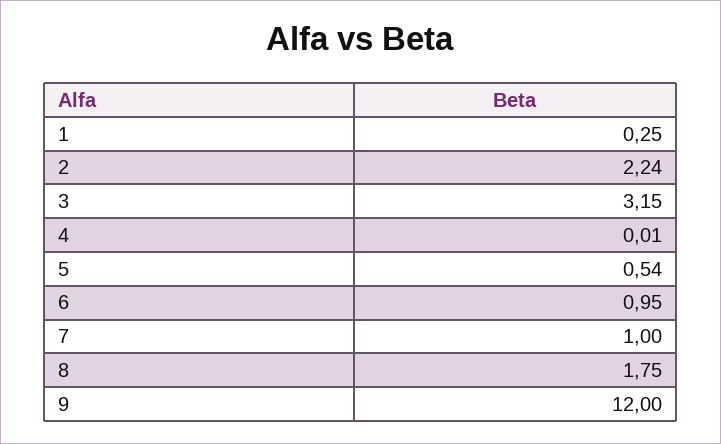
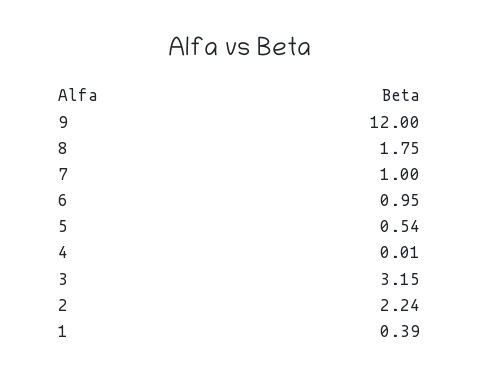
1: 0.25 -> 0.39

